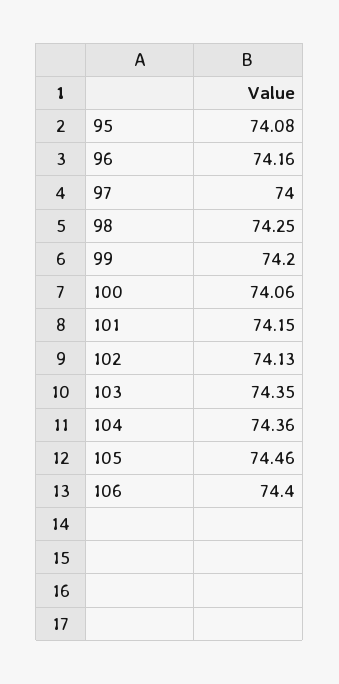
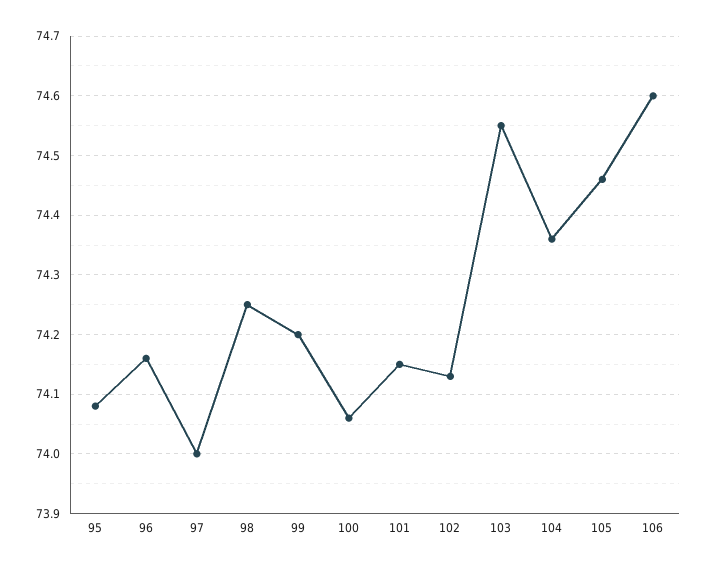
103: 74.35 -> 74.55
106: 74.4 -> 74.6

